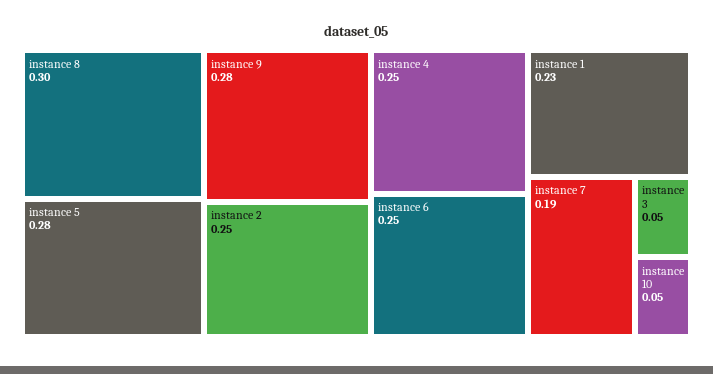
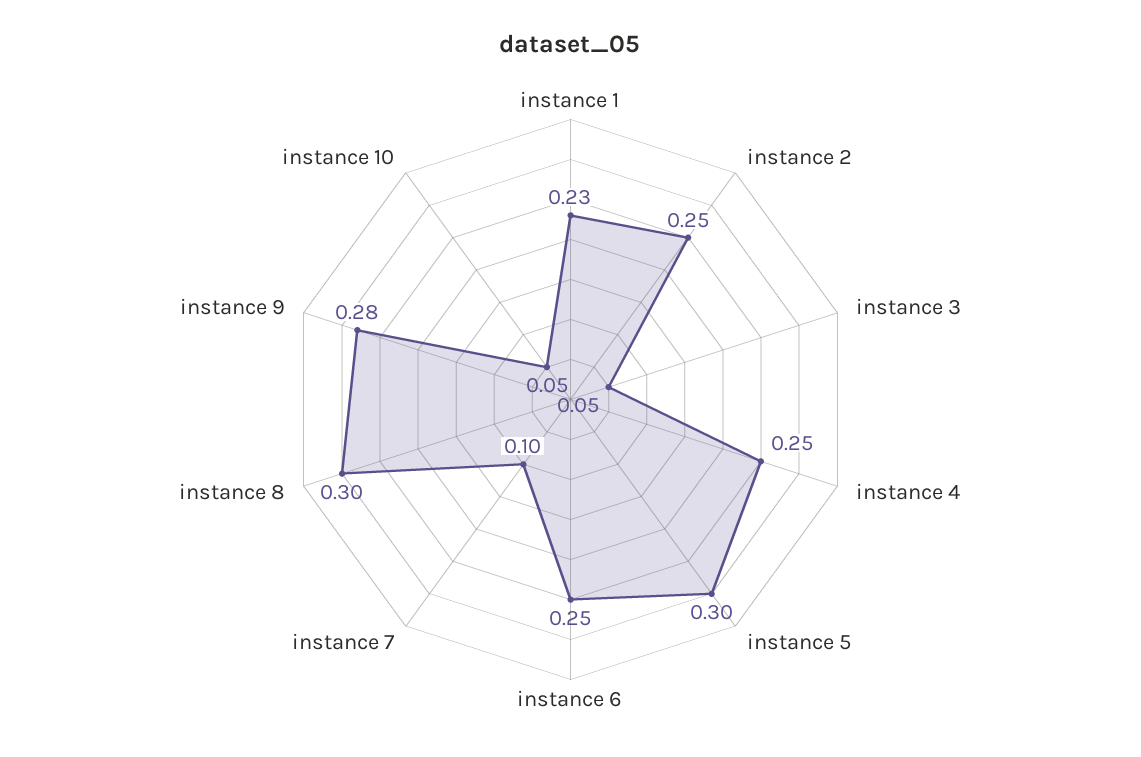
instance 5: 0.28 -> 0.3
instance 7: 0.19 -> 0.1

